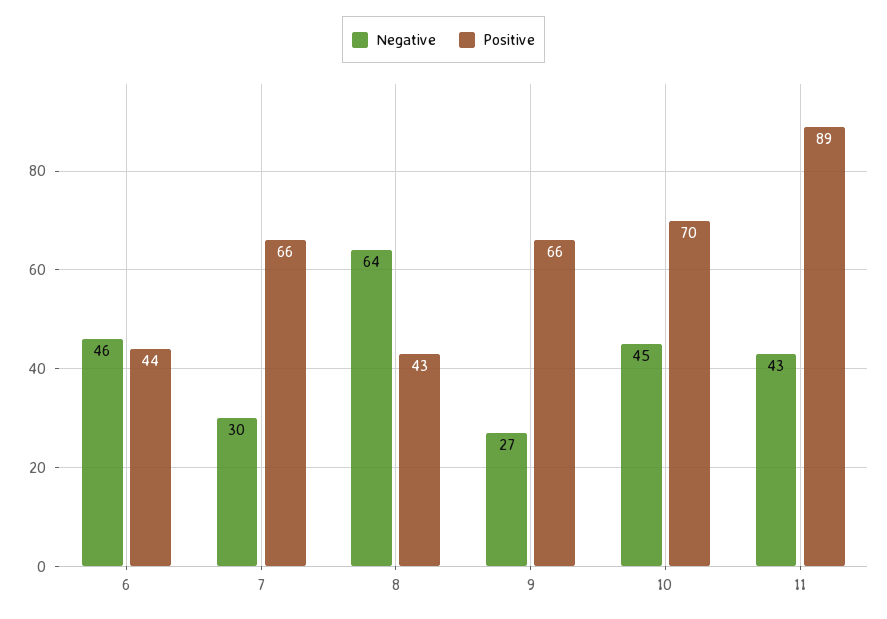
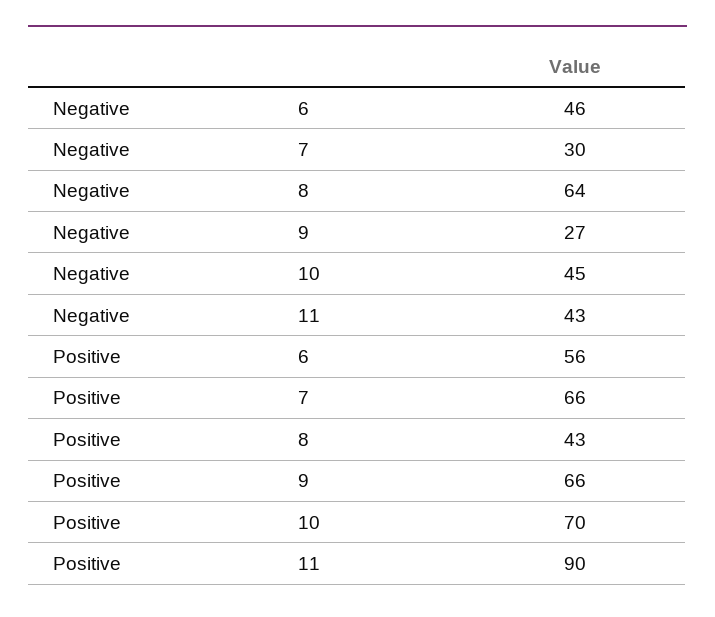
Positive, 6: 44 -> 56
Positive, 11: 89 -> 90

